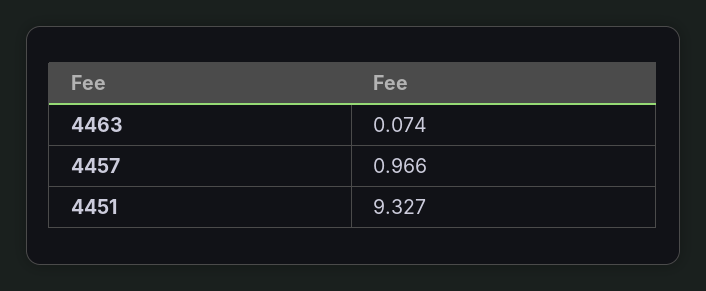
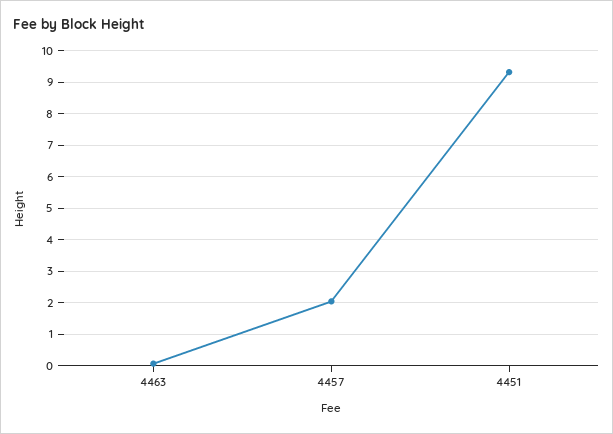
4457: 0.966 -> 2

